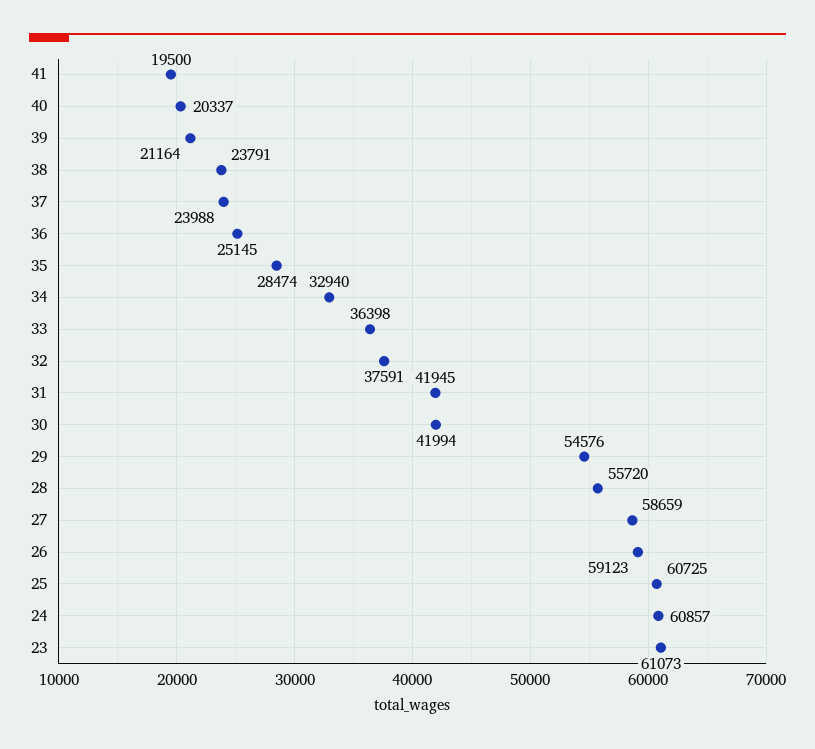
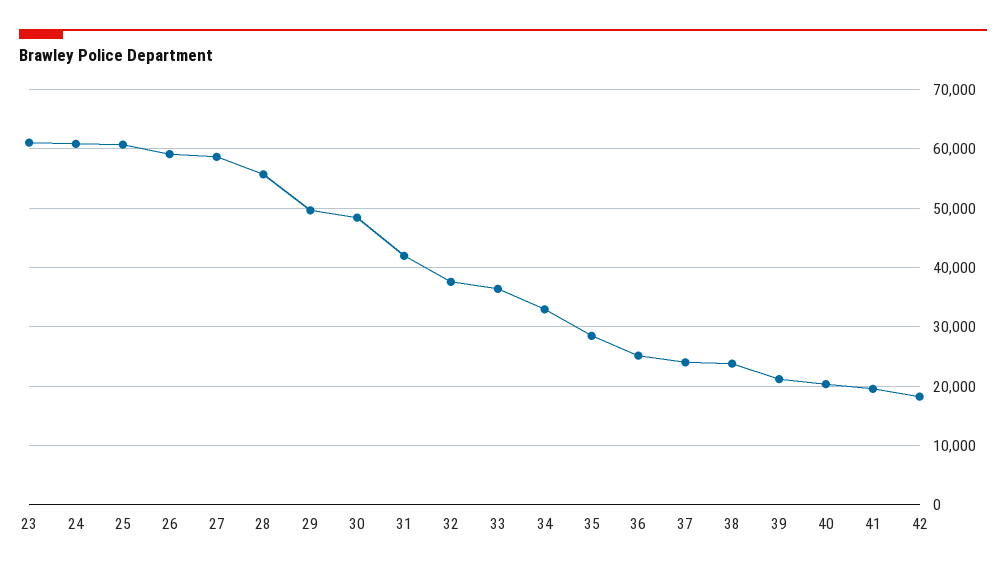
30: 41994 -> 48000
29: 54576 -> 50000
42: none -> 18000

